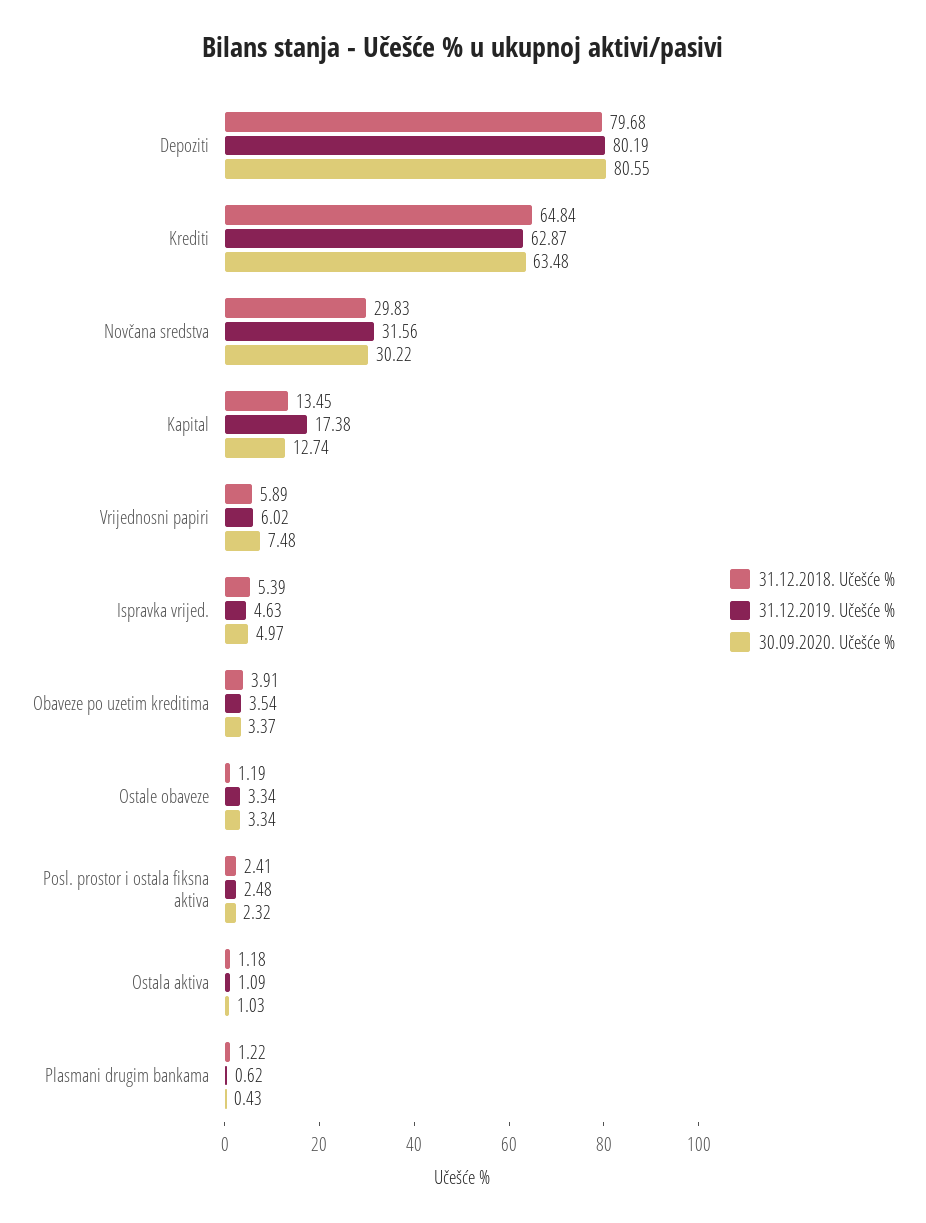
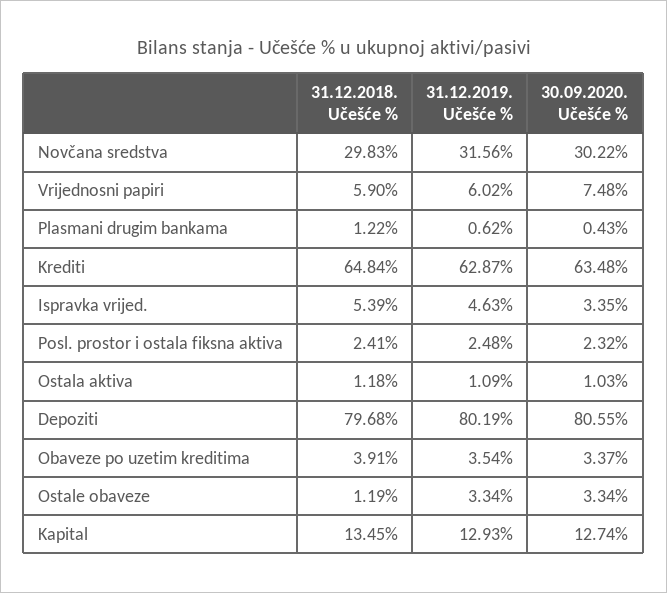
31.12.2019. Učešće %, Kapital: 17.38 -> 12.93
31.12.2018. Učešće %, Vrijednosni papiri: 5.89 -> 5.9
30.09.2020. Učešće %, Ispravka vrijed.: 4.97 -> 3.35

